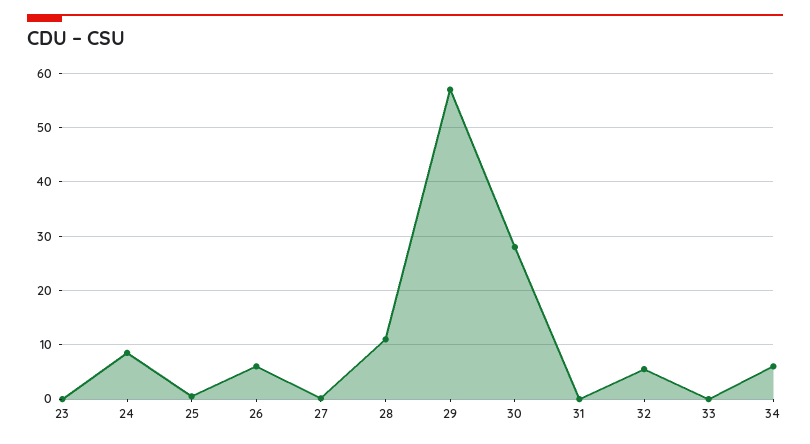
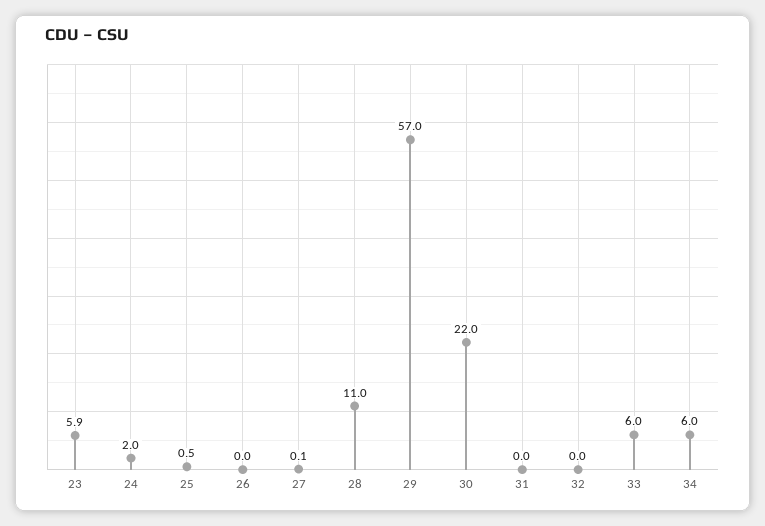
23: 0 -> 5.9
24: 8 -> 2
26: 6 -> 0
30: 28 -> 22
32: 6 -> 0
33: 0 -> 6

